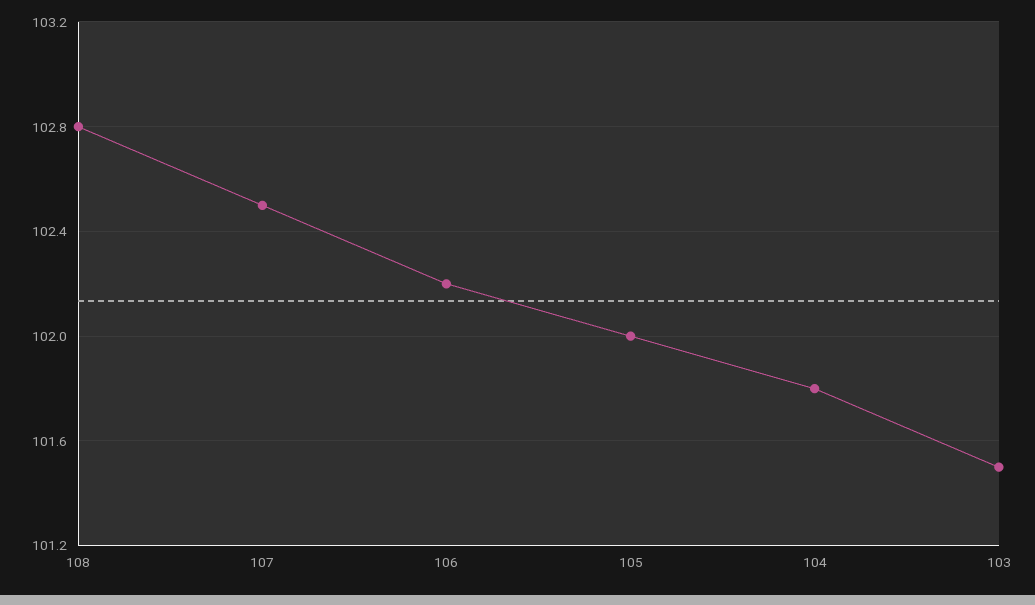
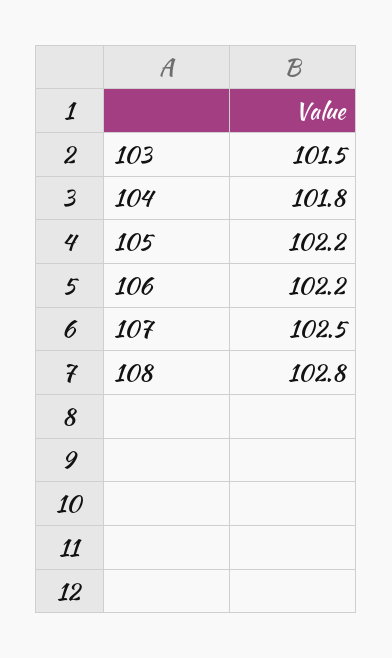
105: 102 -> 102.2

